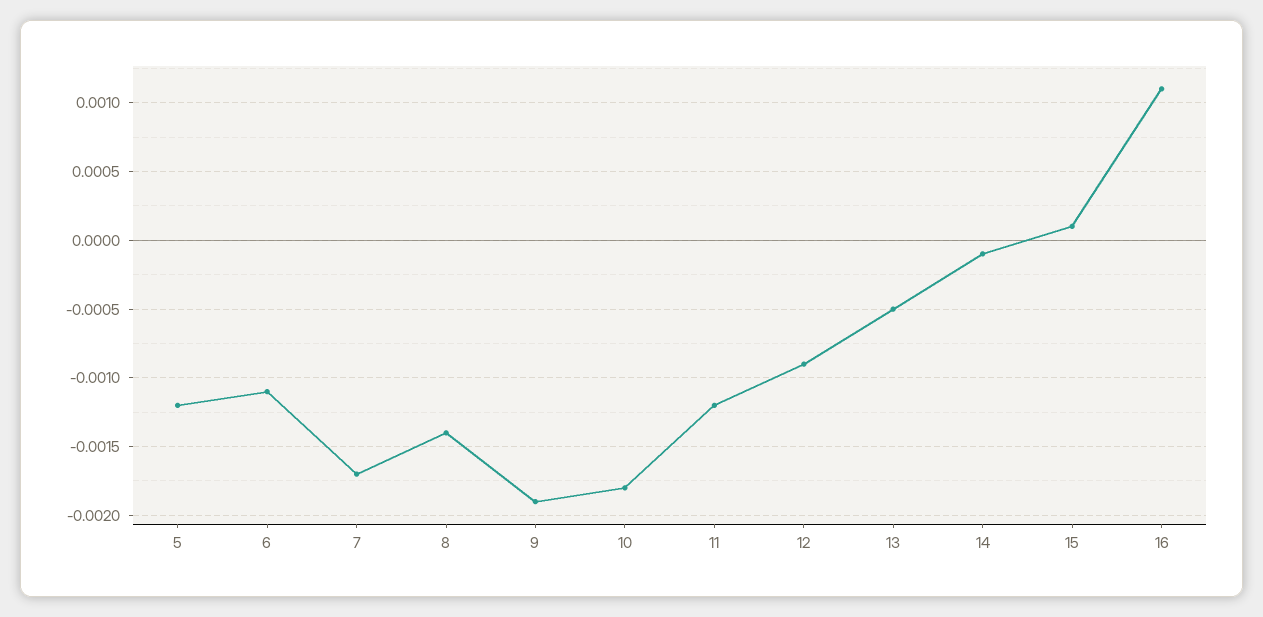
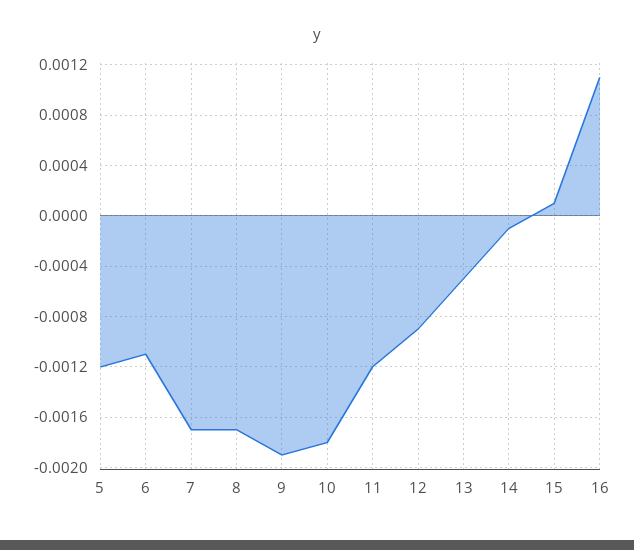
8: -0.0014 -> -0.0017

